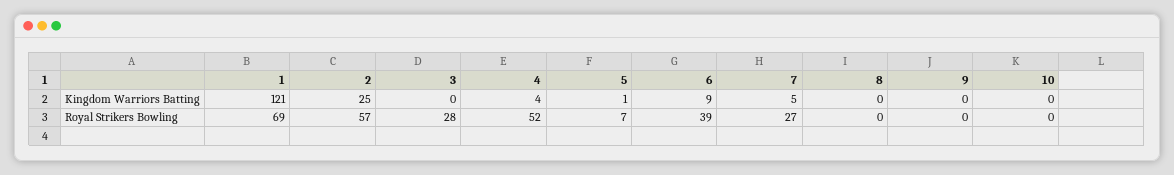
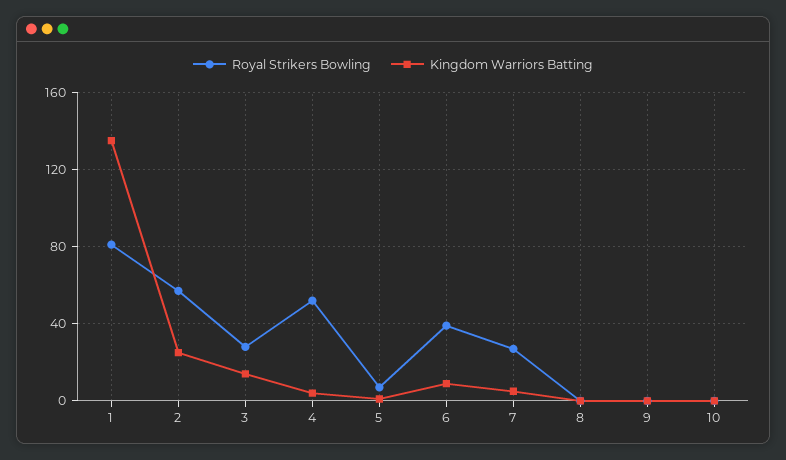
Kingdom Warriors Batting, 1: 121 -> 135
Kingdom Warriors Batting, 3: 0 -> 15
Royal Strikers Bowling, 1: 69 -> 80

